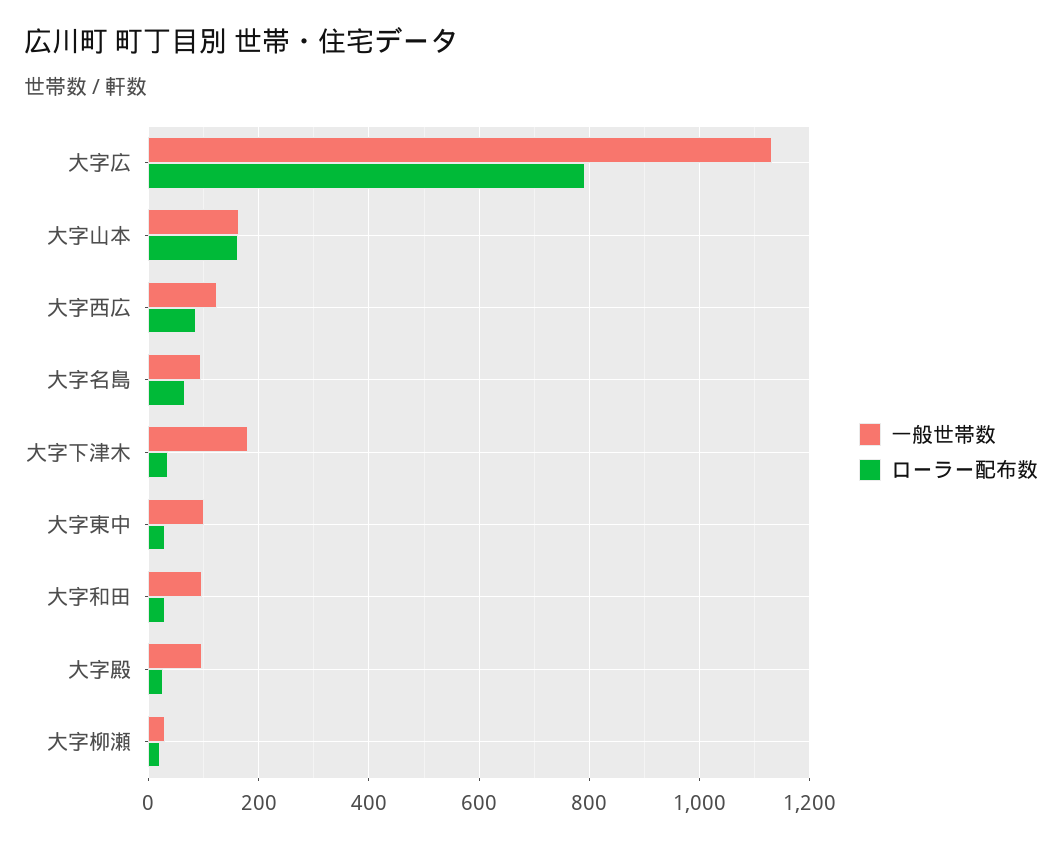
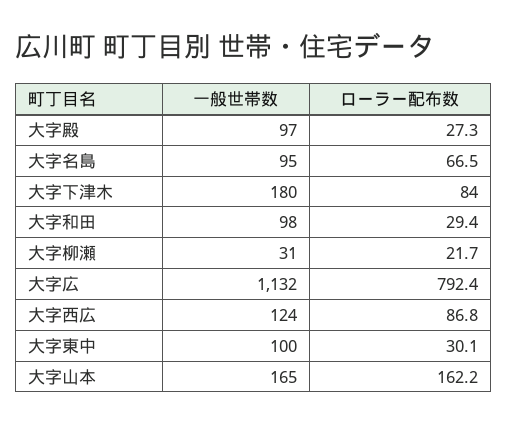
ローラー配布数, 大字下津木: 40 -> 84

